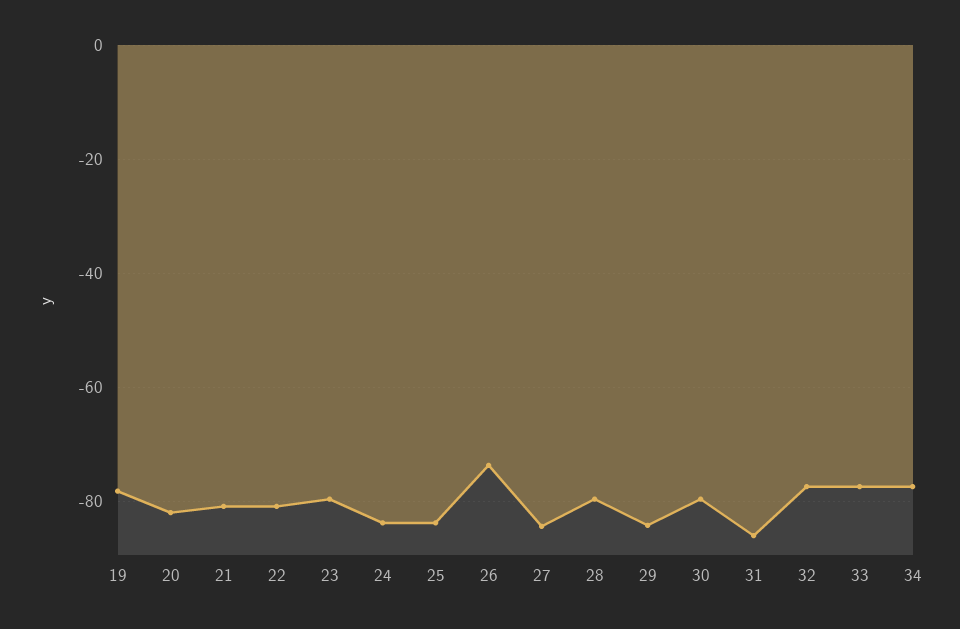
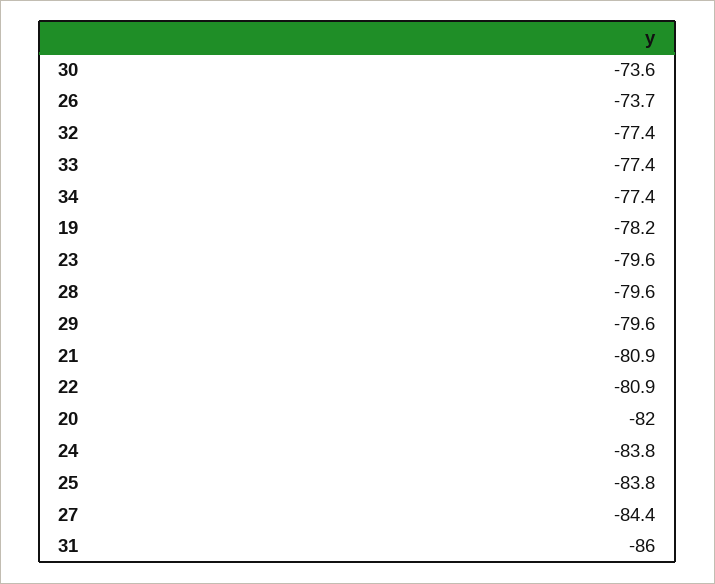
29: -84 -> -79.6
30: -80 -> -73.6

